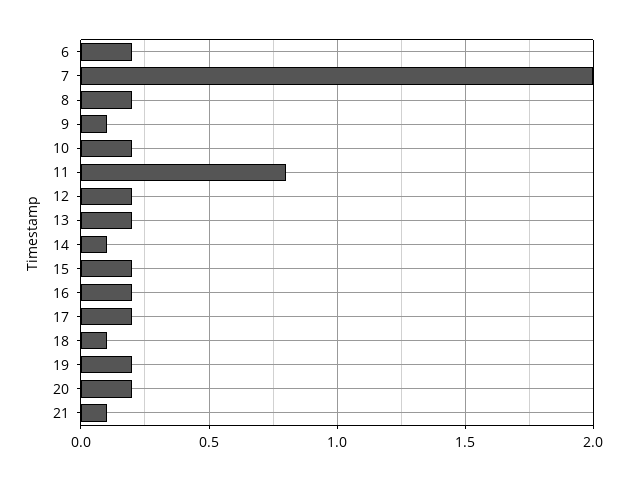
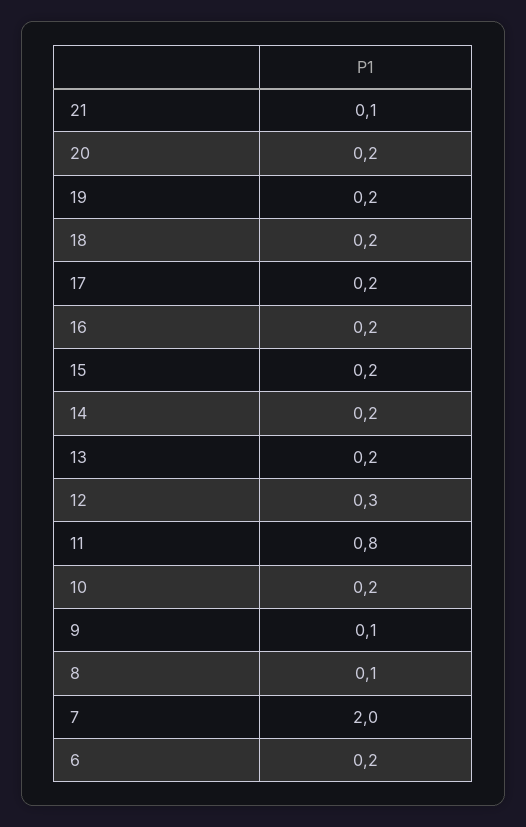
8: 0.2 -> 0.1
12: 0.2 -> 0.3
14: 0.1 -> 0.2
18: 0.1 -> 0.2

